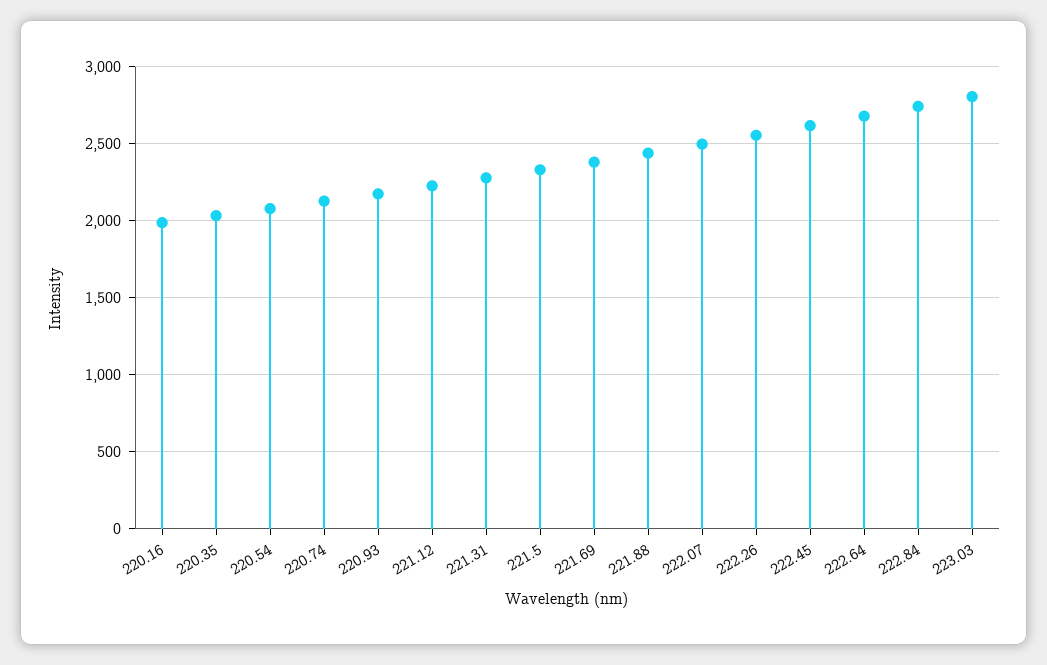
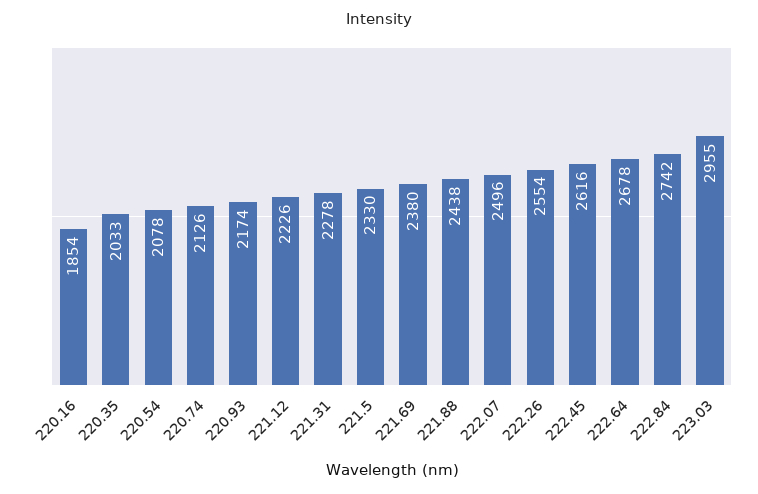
220.16: 2000 -> 1854
223.03: 2800 -> 2955

